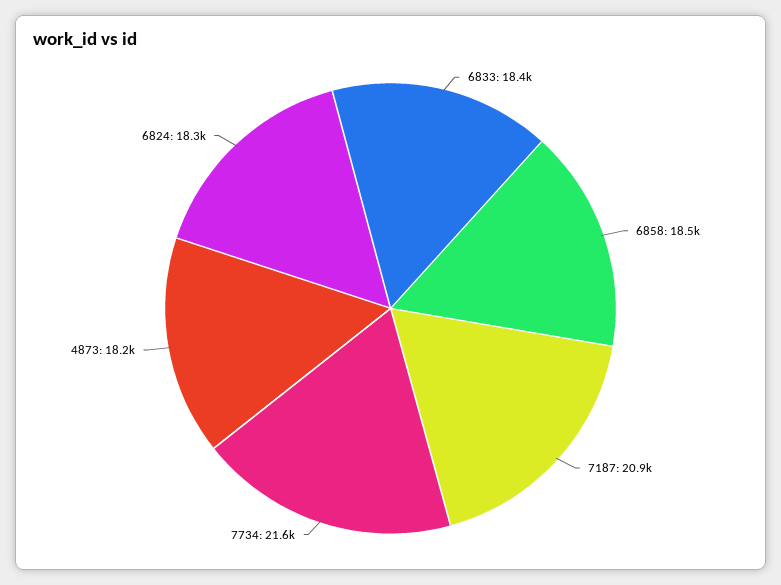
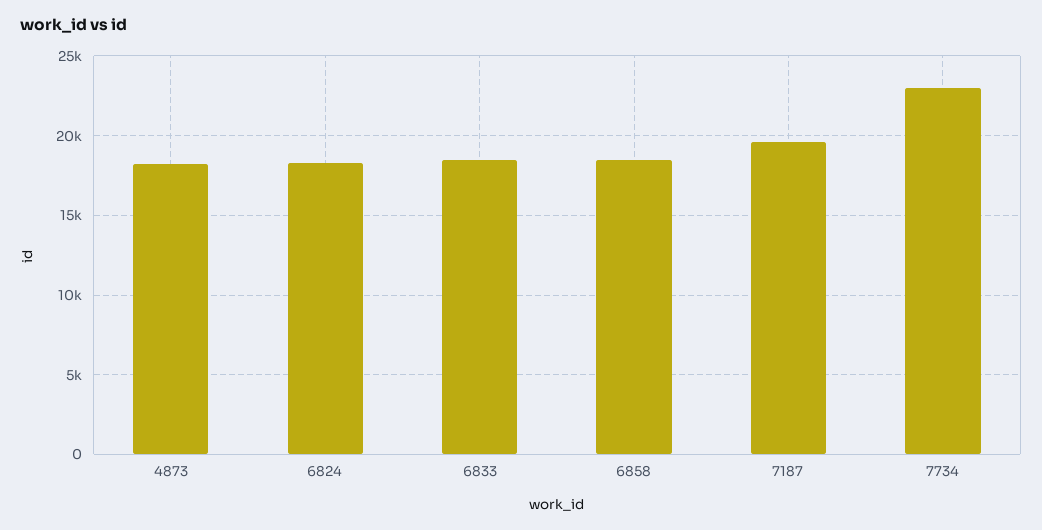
7187: 20900 -> 19500
7734: 21600 -> 23000

